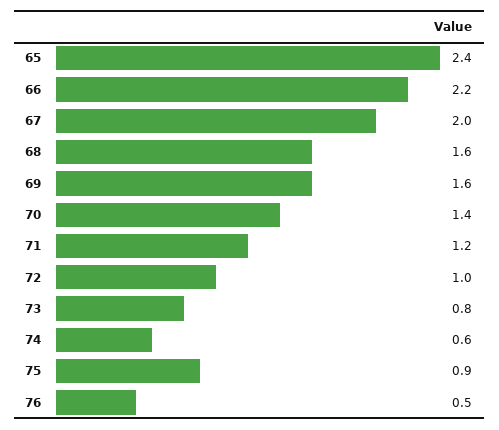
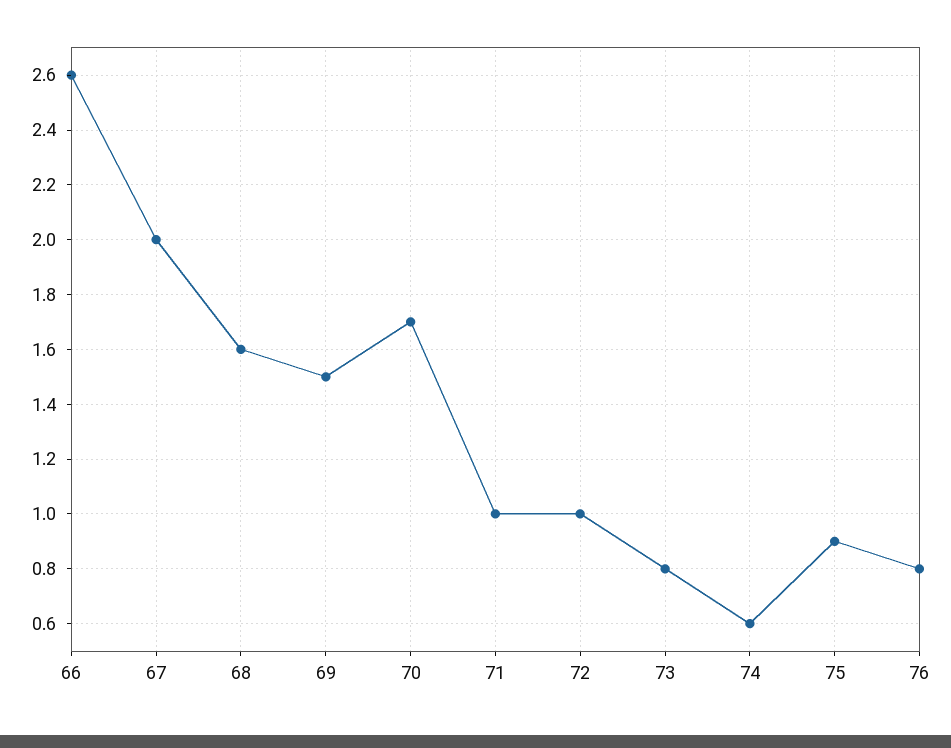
65: 2.4 -> none
66: 2.2 -> 2.6
69: 1.6 -> 1.5
70: 1.4 -> 1.7
71: 1.2 -> 1
76: 0.5 -> 0.8

